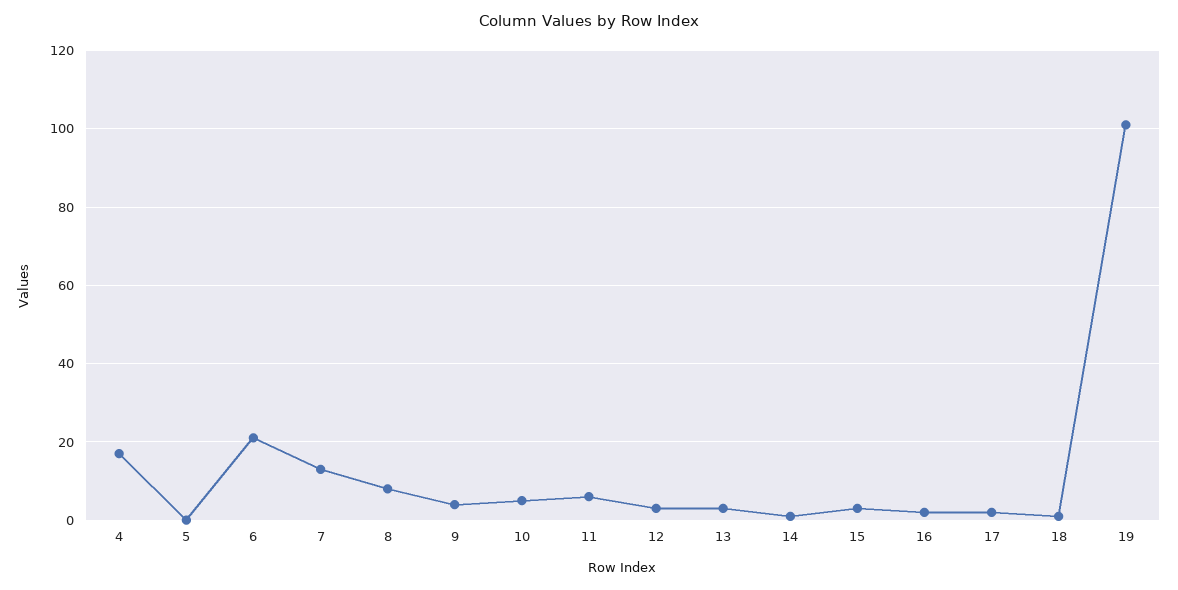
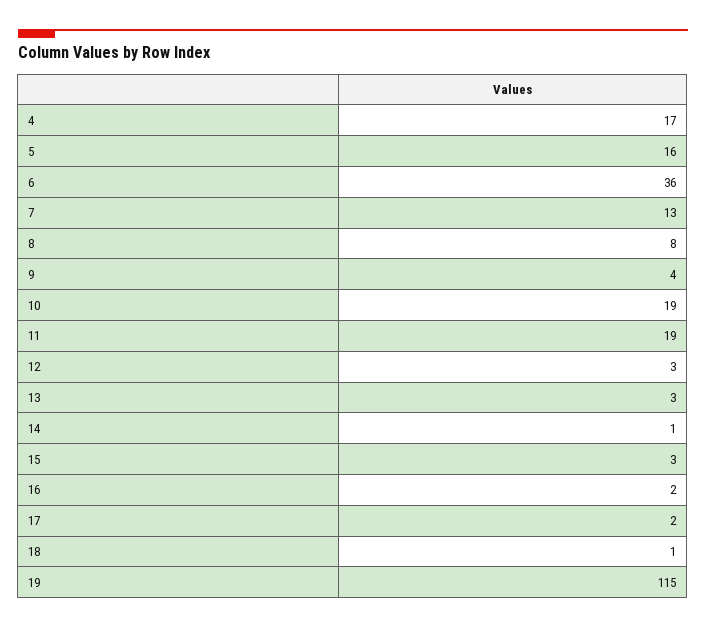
5: 0 -> 16
6: 20 -> 36
10: 5 -> 19
11: 5 -> 19
19: 100 -> 115

